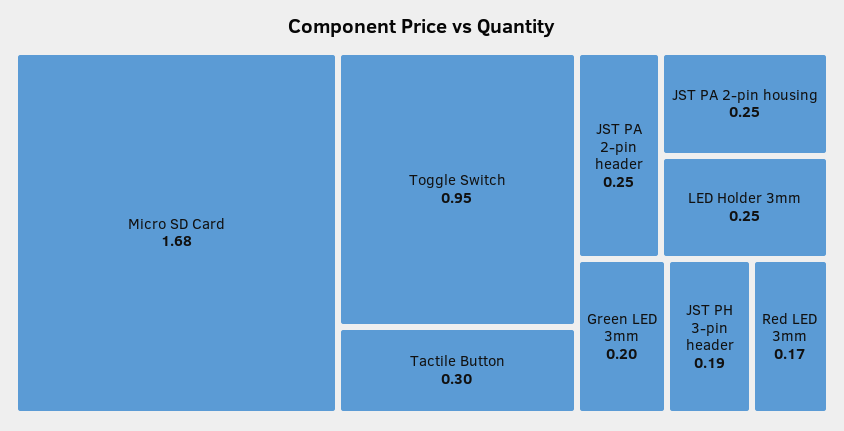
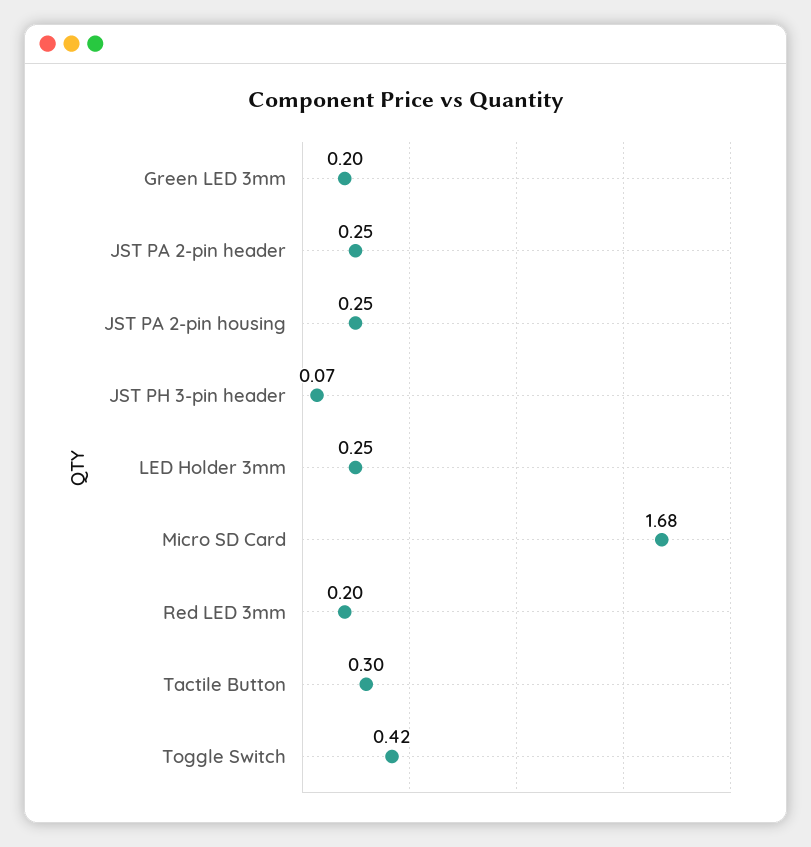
Toggle Switch: 0.95 -> 0.42
JST PH 3-pin header: 0.19 -> 0.07
Red LED 3mm: 0.17 -> 0.2

